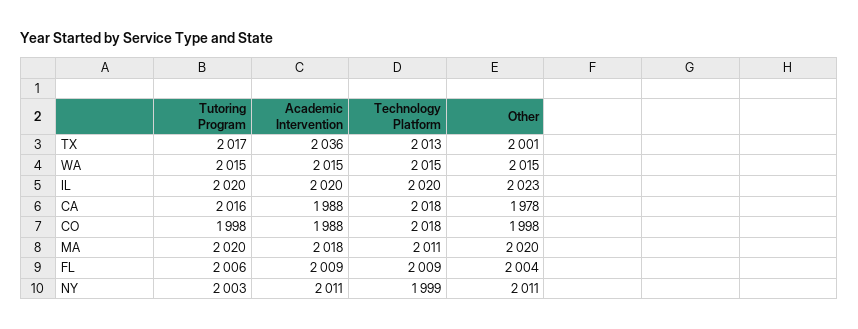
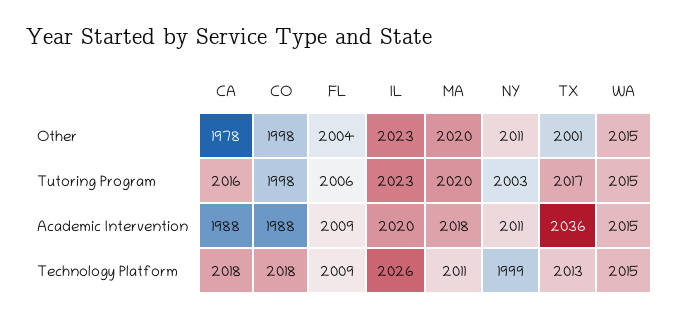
Tutoring Program, IL: 2020 -> 2023
Technology Platform, IL: 2020 -> 2026

